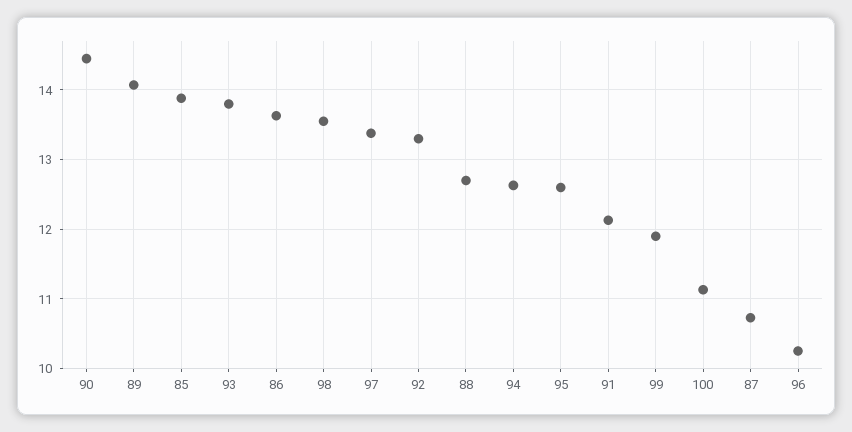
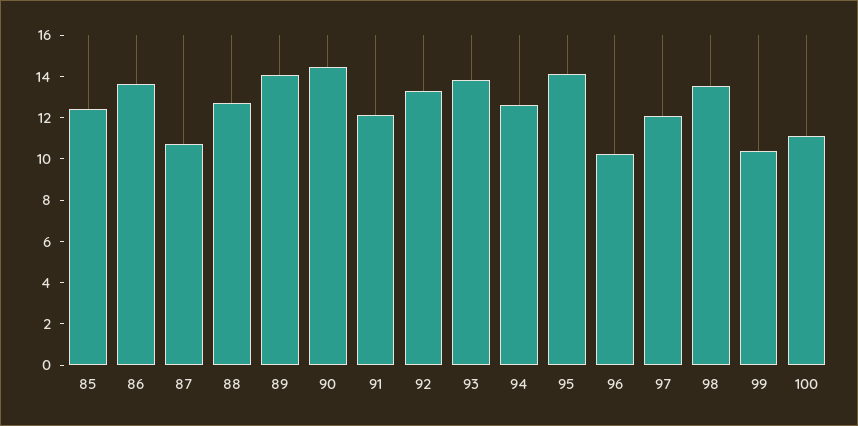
85: 13.9 -> 12.5
97: 13.4 -> 12
95: 12.6 -> 14
99: 11.9 -> 10.5

